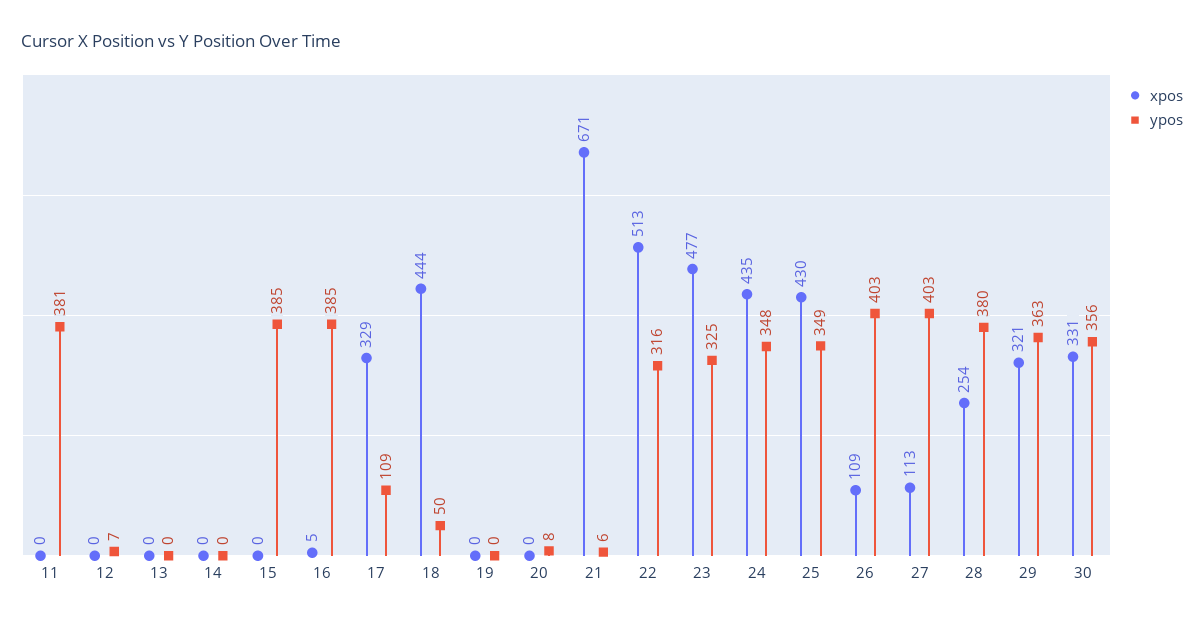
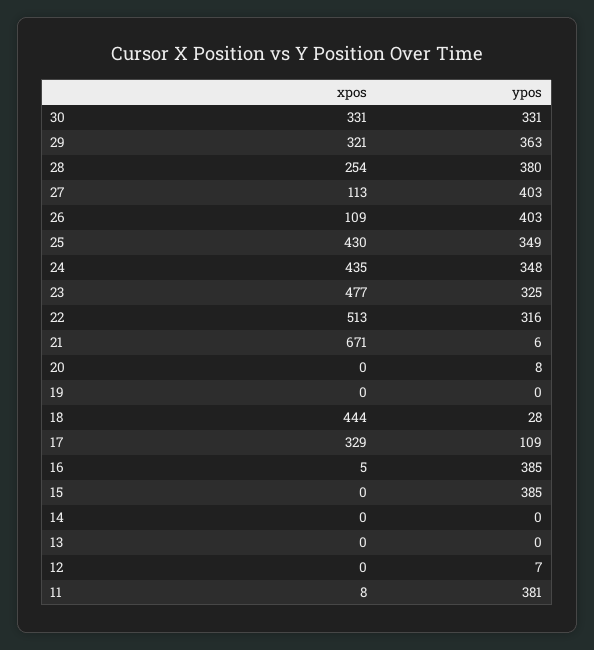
xpos, 11: 0 -> 8
ypos, 18: 50 -> 28
ypos, 30: 356 -> 331

